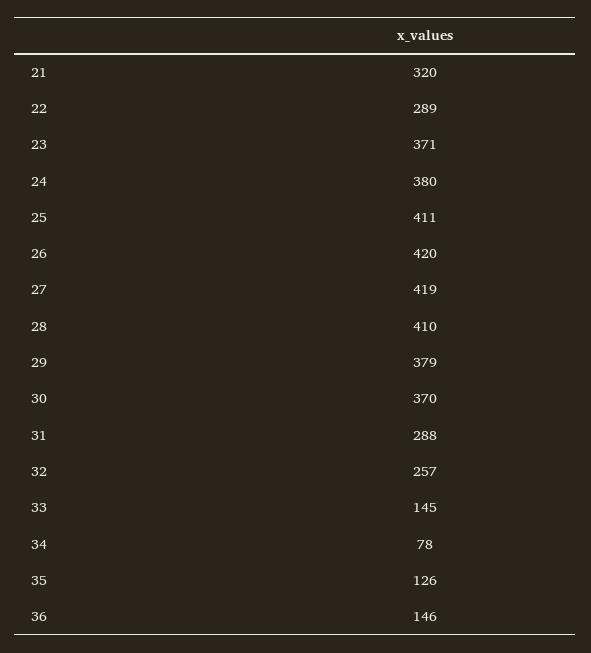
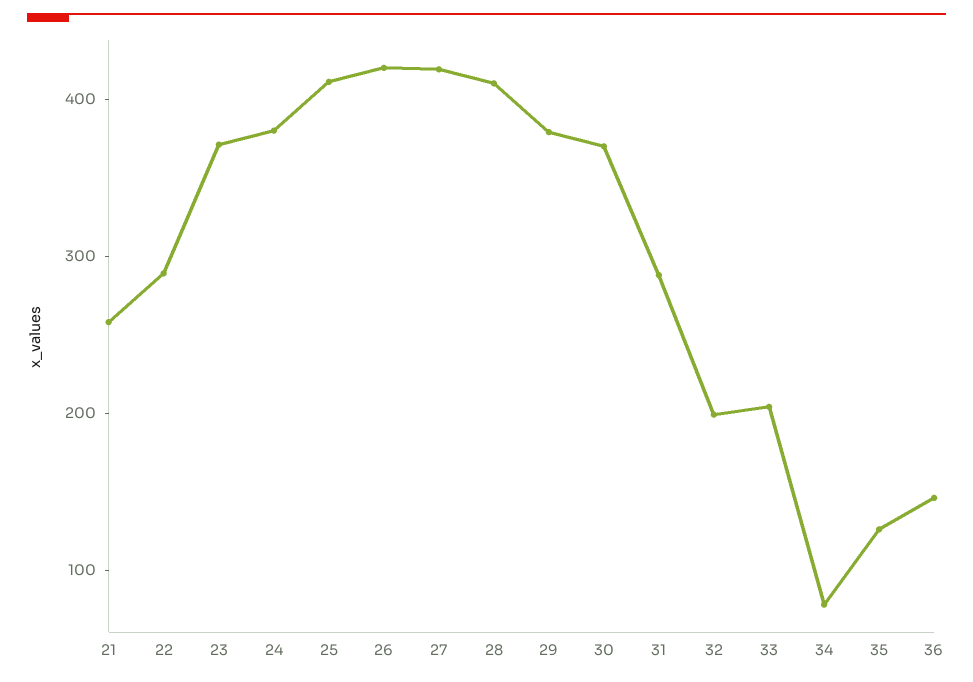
21: 320 -> 260
32: 257 -> 200
33: 145 -> 200

